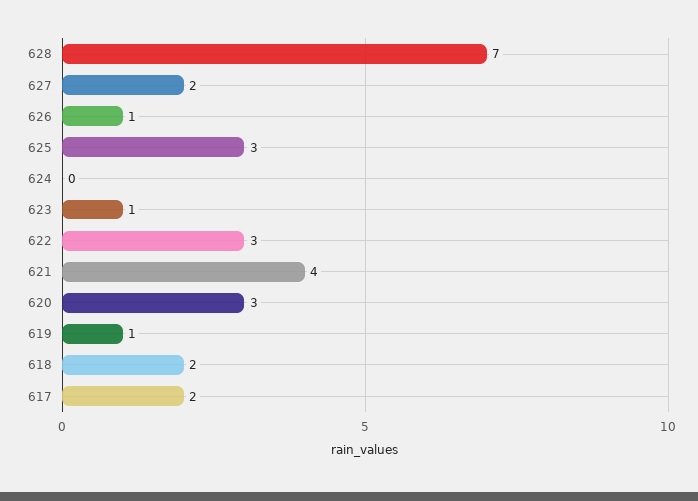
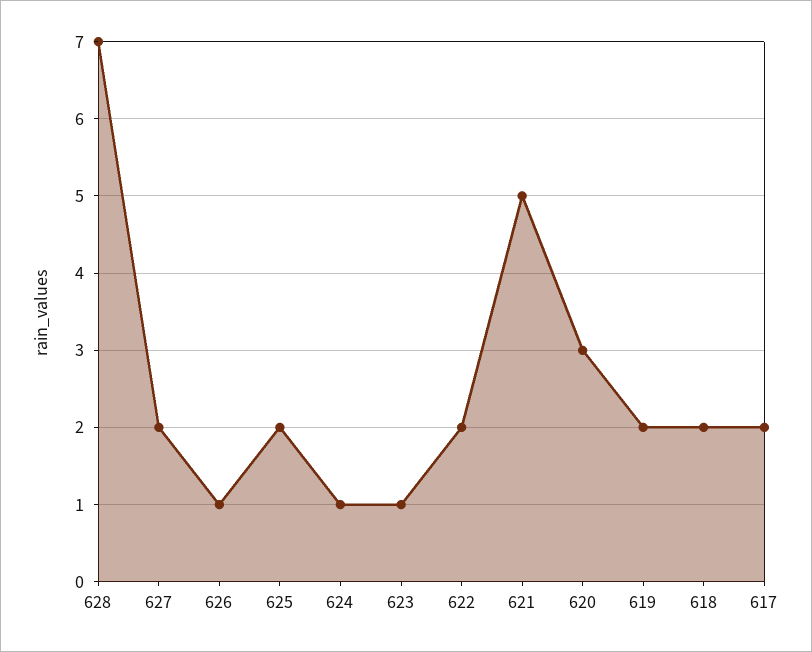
625: 3 -> 2
624: 0 -> 1
622: 3 -> 2
621: 4 -> 5
619: 1 -> 2

